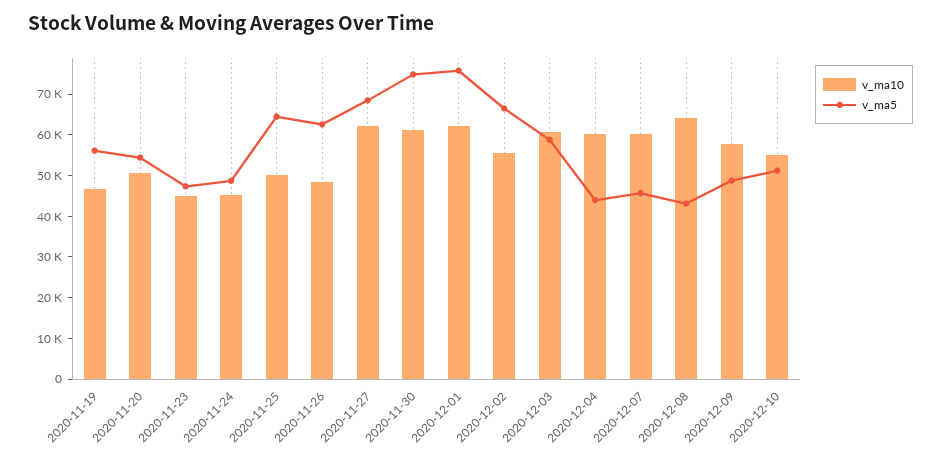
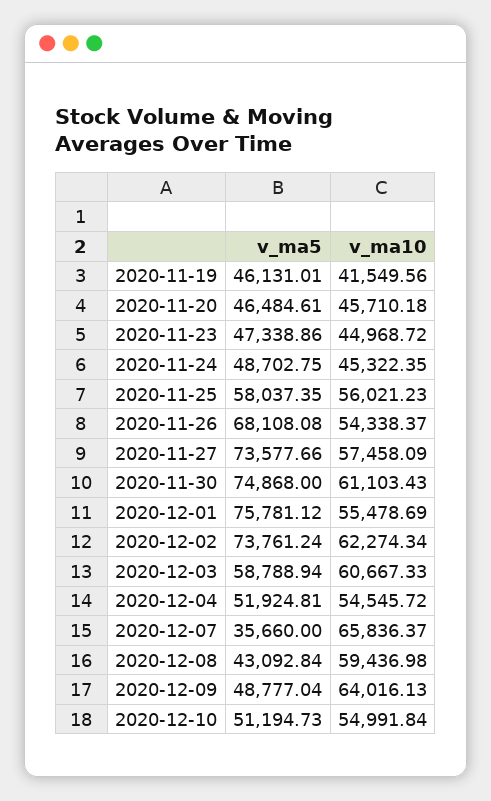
v_ma10, 2020-11-19: 46000 -> 41549.56
v_ma5, 2020-11-19: 56000 -> 46131.01
v_ma10, 2020-11-20: 50000 -> 45710.18
v_ma5, 2020-11-20: 54000 -> 46484.61
v_ma10, 2020-11-25: 50000 -> 56021.23
v_ma5, 2020-11-25: 64000 -> 58037.35
v_ma10, 2020-11-26: 48000 -> 54338.37
v_ma5, 2020-11-26: 62000 -> 68108.08
v_ma10, 2020-11-27: 62000 -> 57458.09
v_ma5, 2020-11-27: 68000 -> 73577.66
v_ma10, 2020-12-01: 62000 -> 55478.69
v_ma10, 2020-12-02: 56000 -> 62274.34
v_ma5, 2020-12-02: 66000 -> 73761.24
v_ma10, 2020-12-04: 60000 -> 54545.72
v_ma5, 2020-12-04: 44000 -> 51924.81
v_ma10, 2020-12-07: 60000 -> 65836.37
v_ma5, 2020-12-07: 46000 -> 35660
v_ma10, 2020-12-08: 64000 -> 59436.98
v_ma10, 2020-12-09: 58000 -> 64016.13

